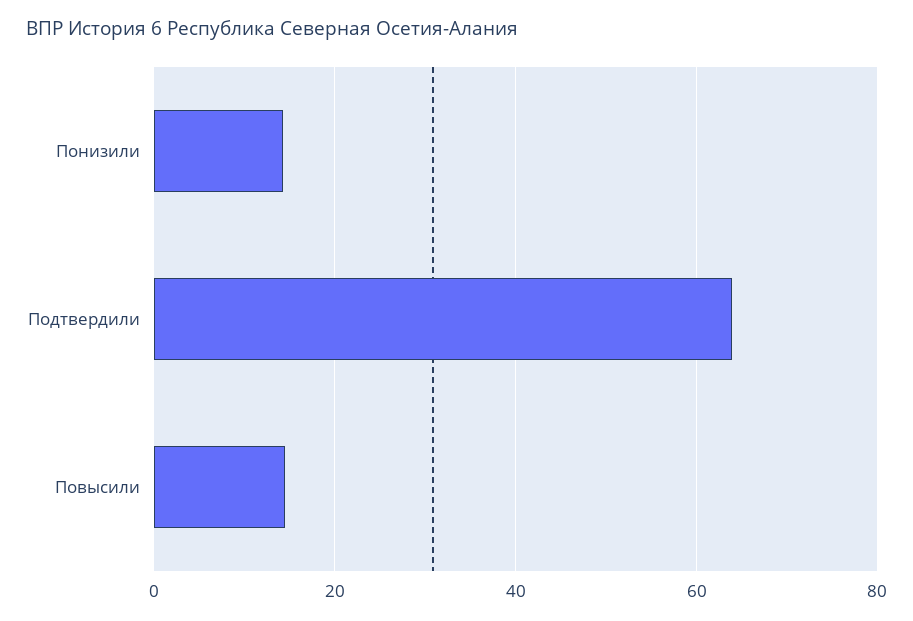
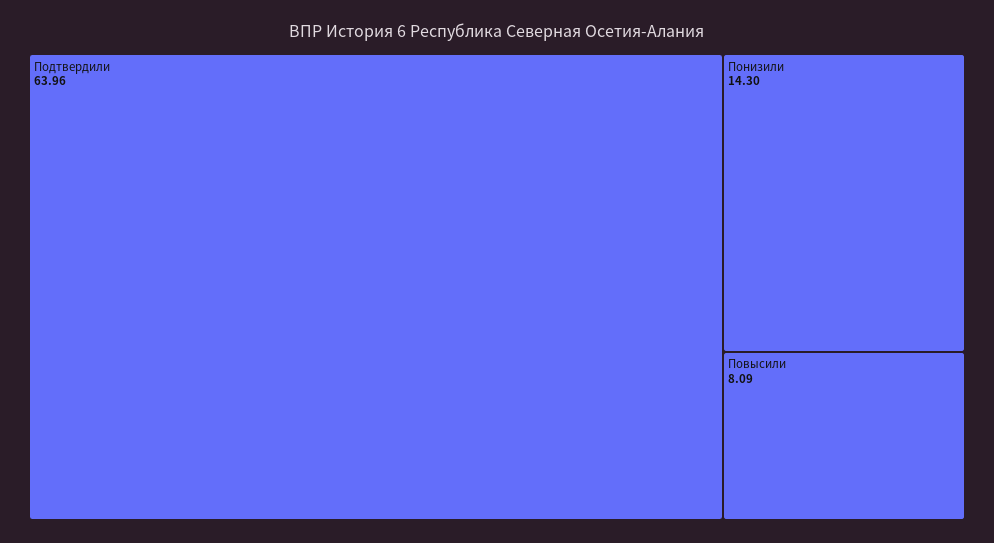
Повысили: 14 -> 8.09

